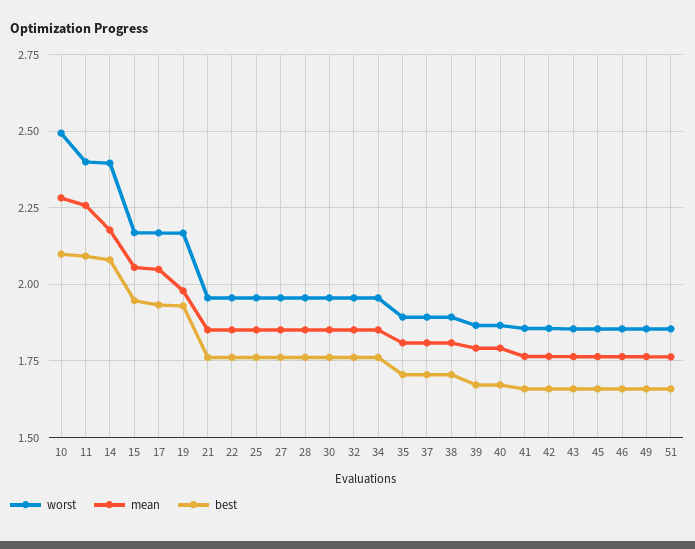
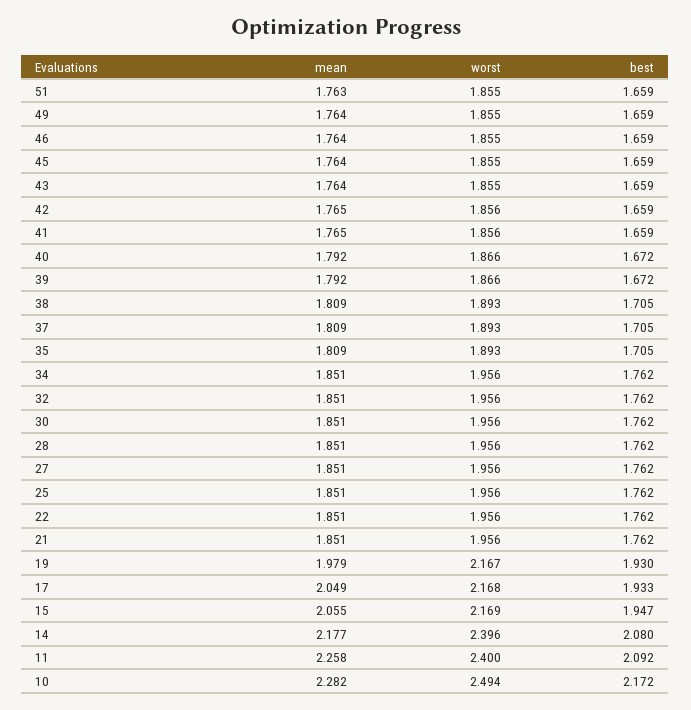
best, 10: 2.1 -> 2.172

